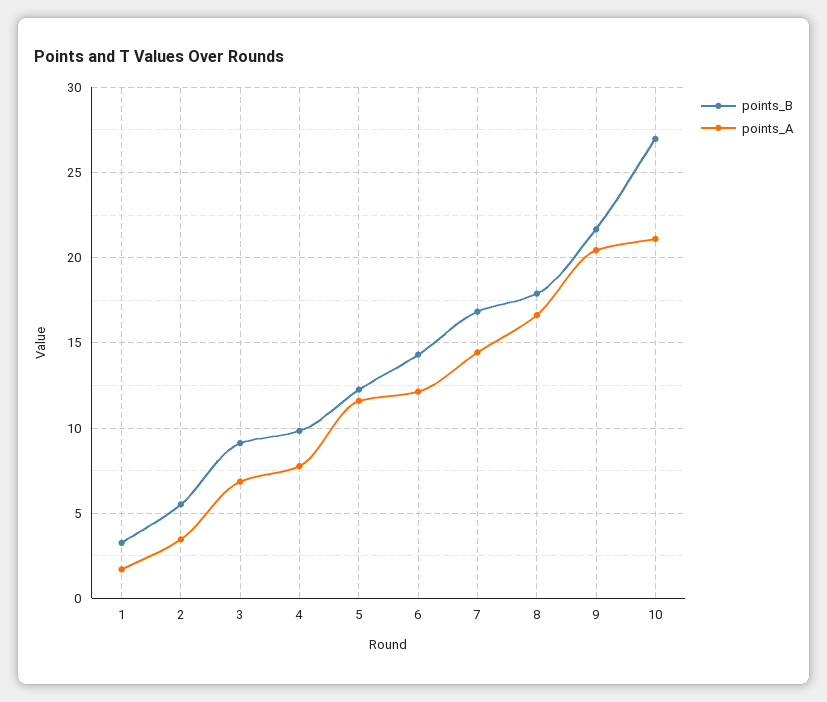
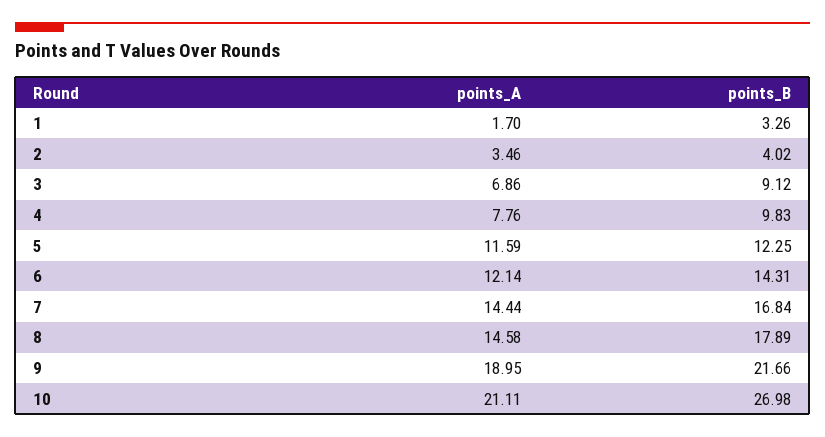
points_B, 2: 5.5 -> 4.02
points_A, 8: 16.5 -> 14.58
points_A, 9: 20.5 -> 18.95

